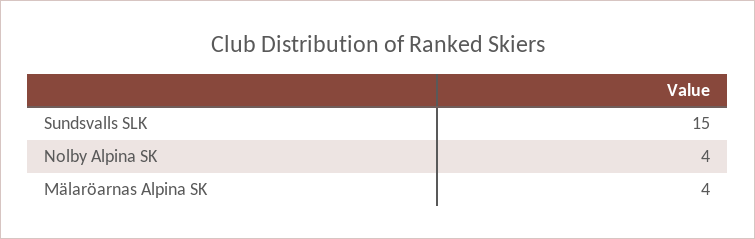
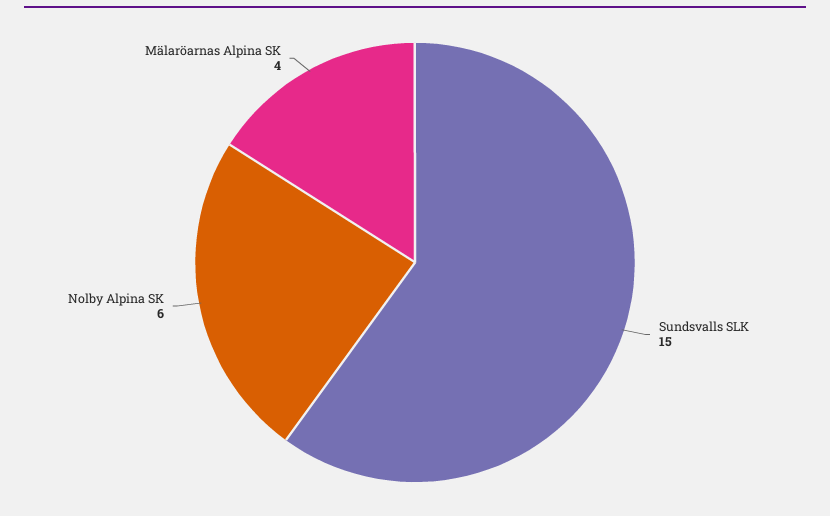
Nolby Alpina SK: 4 -> 6

